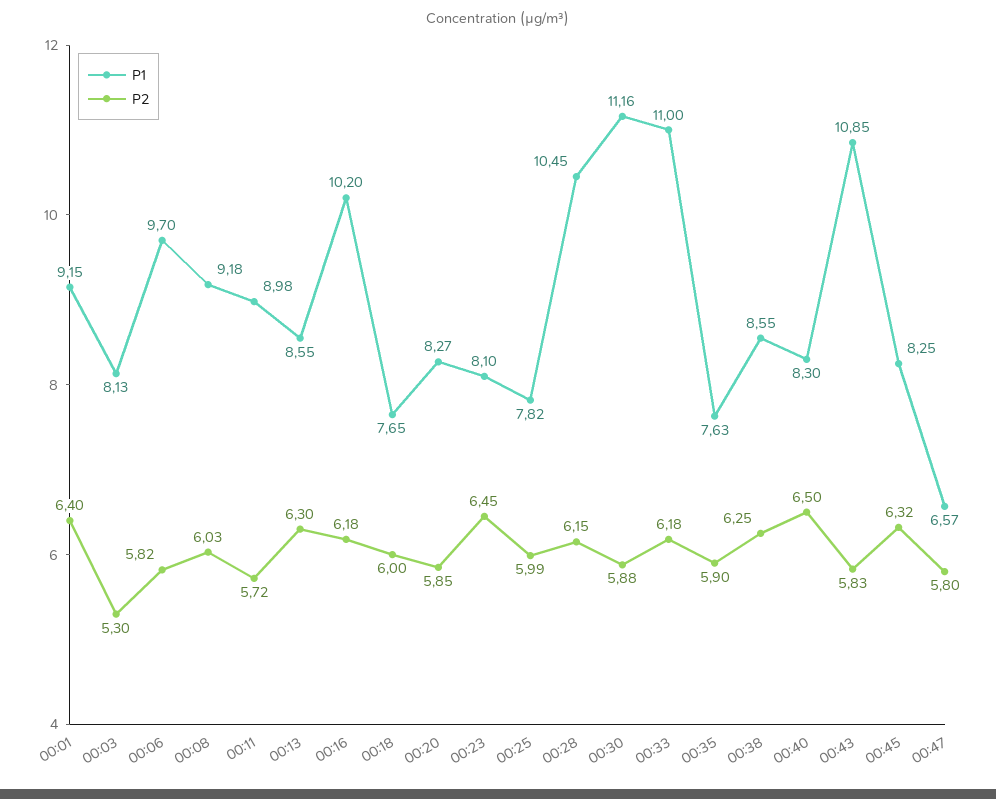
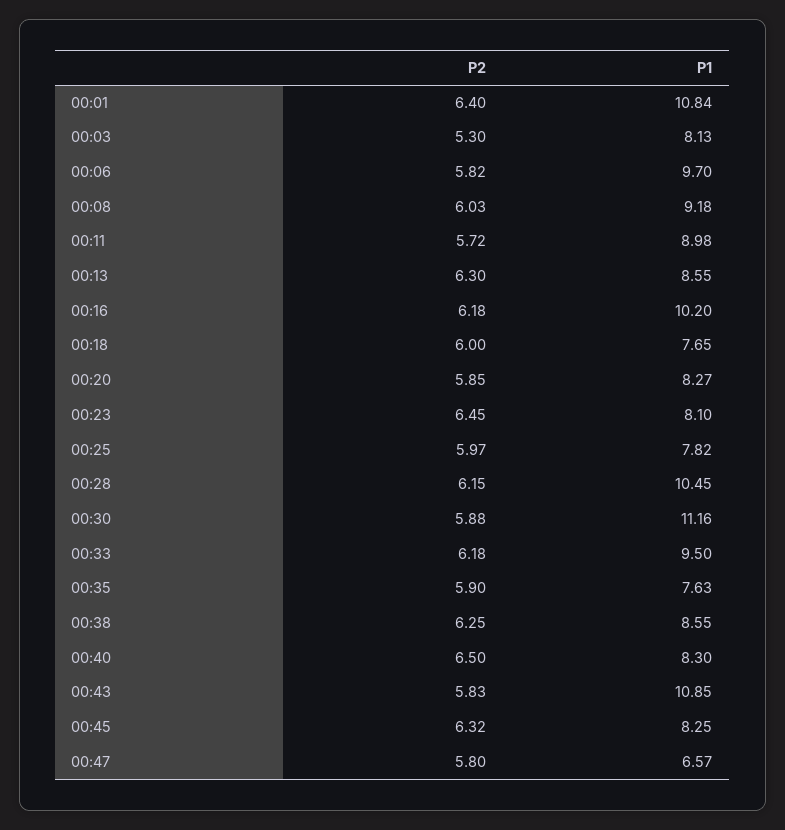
P1, 00:01: 9.15 -> 10.84
P2, 00:25: 5.99 -> 5.97
P1, 00:33: 11 -> 9.5

